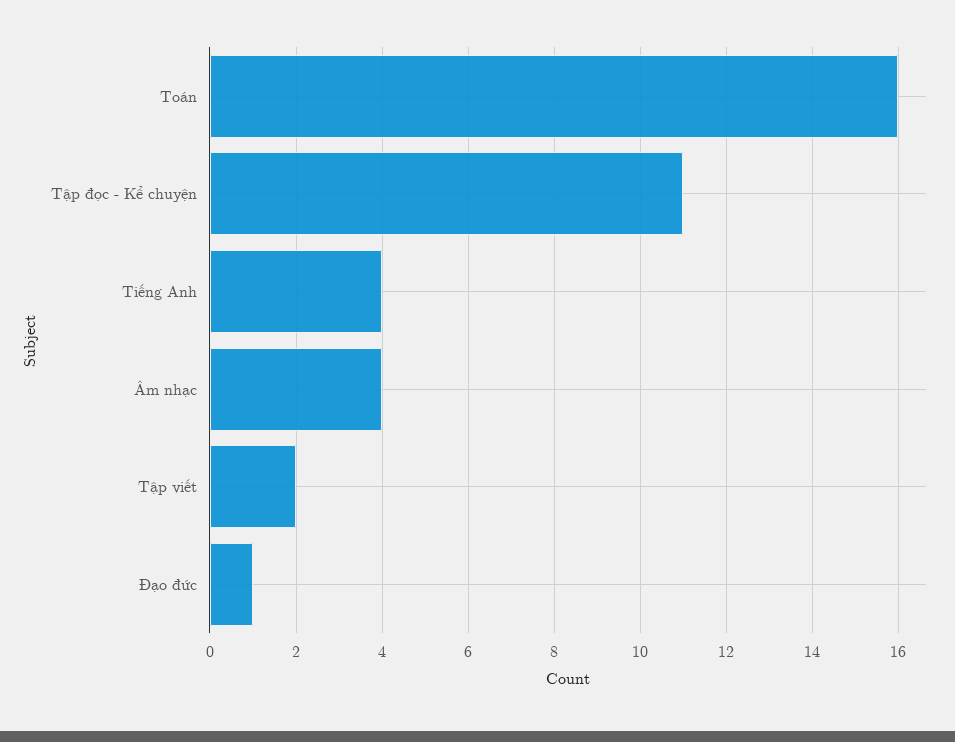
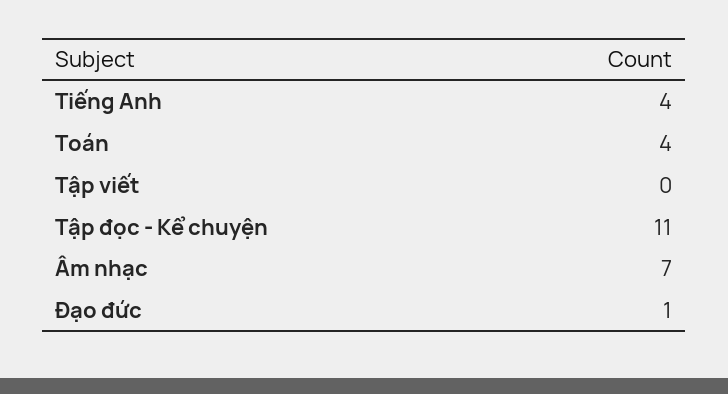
Toán: 16 -> 4
Âm nhạc: 4 -> 7
Tập viết: 2 -> 0

